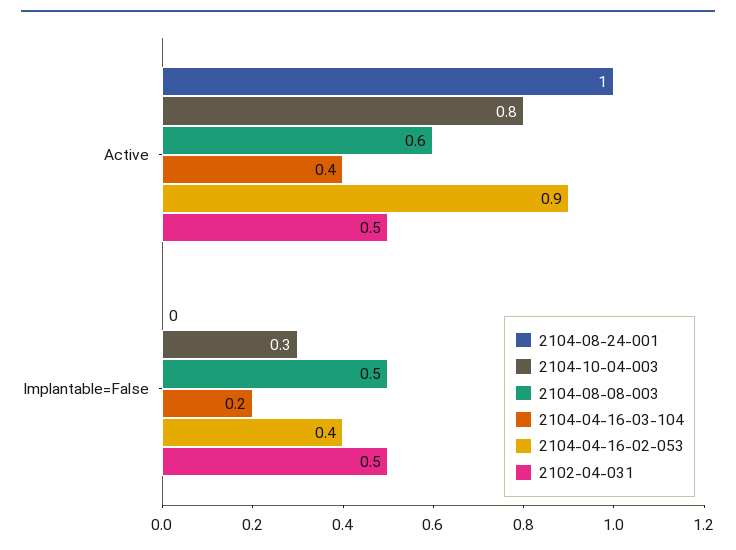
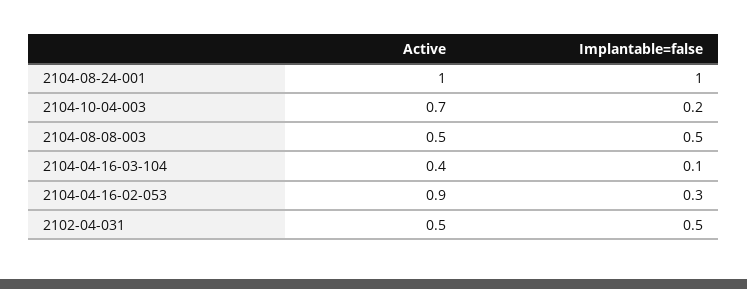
2104-10-04-003, Active: 0.8 -> 0.7
2104-08-08-003, Active: 0.6 -> 0.5
2104-08-24-001, Implantable=False: 0 -> 1
2104-10-04-003, Implantable=False: 0.3 -> 0.2
2104-04-16-03-104, Implantable=False: 0.2 -> 0.1
2104-04-16-02-053, Implantable=False: 0.4 -> 0.3

